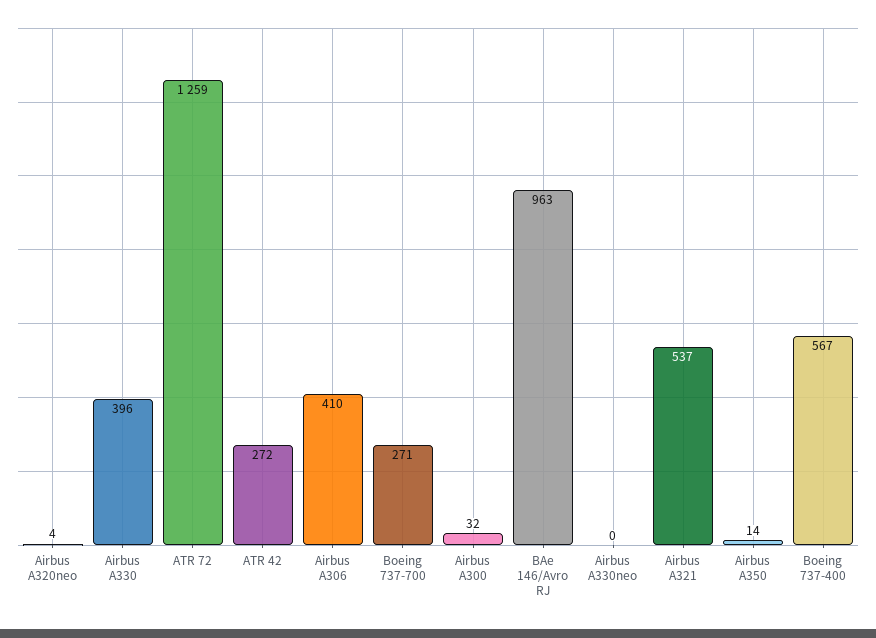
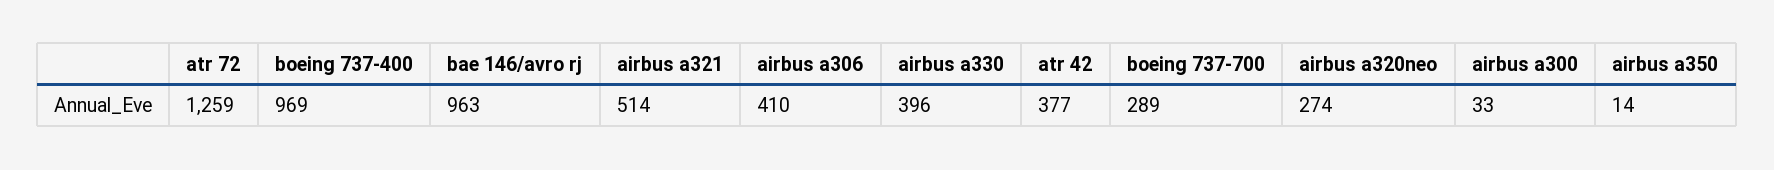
Airbus A320neo: 4 -> 274
ATR 42: 272 -> 377
Boeing 737-700: 271 -> 289
Airbus A300: 32 -> 33
Airbus A330neo: 0 -> none
Airbus A321: 537 -> 514
Boeing 737-400: 567 -> 969

